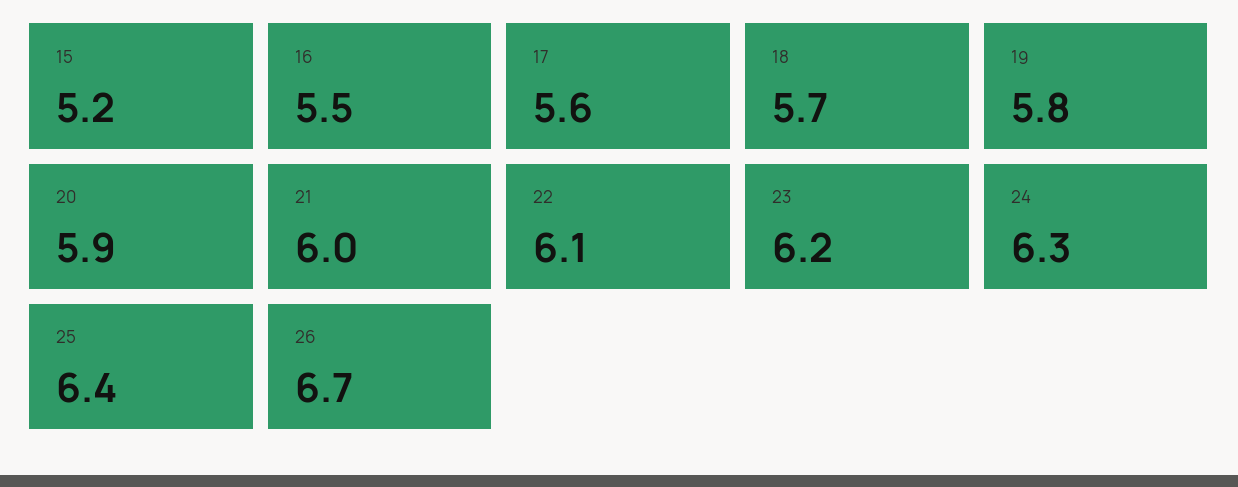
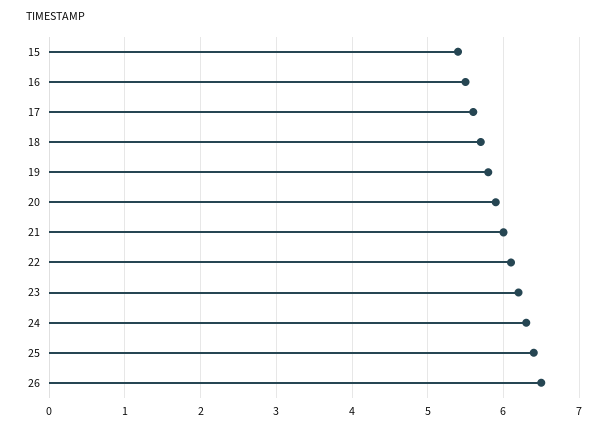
15: 5.2 -> 5.4
26: 6.7 -> 6.5

